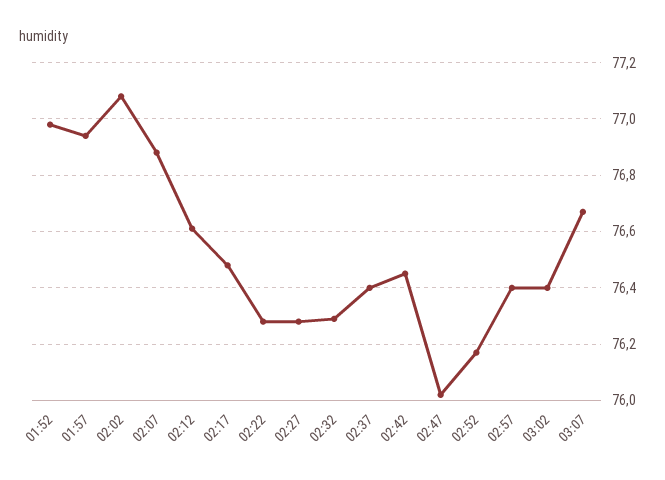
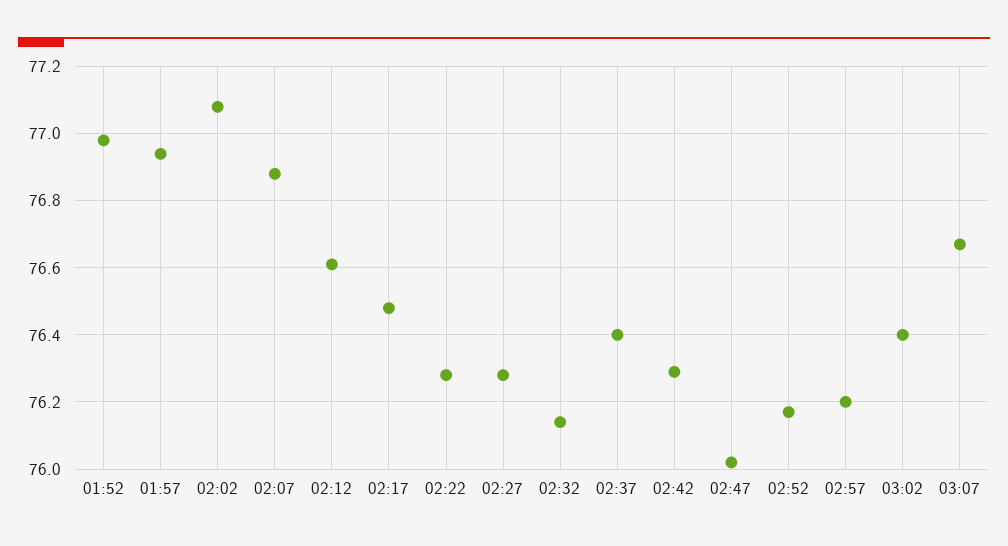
02:32: 76.3 -> 76.15
02:42: 76.45 -> 76.3
02:57: 76.4 -> 76.2

